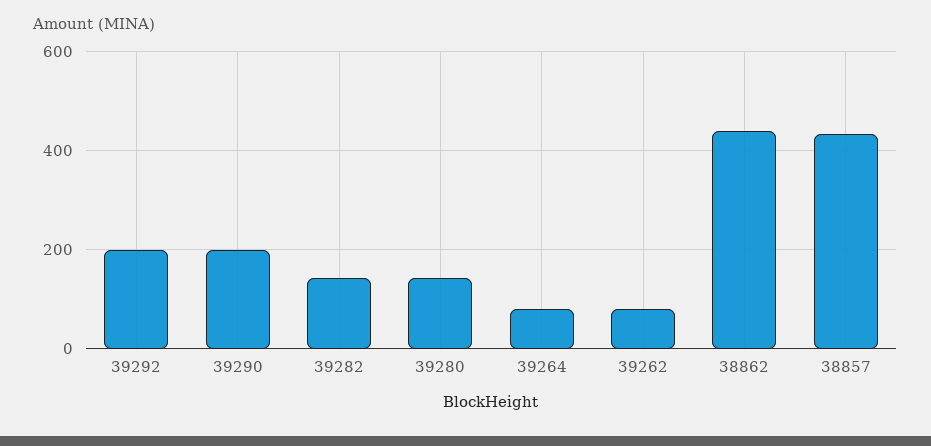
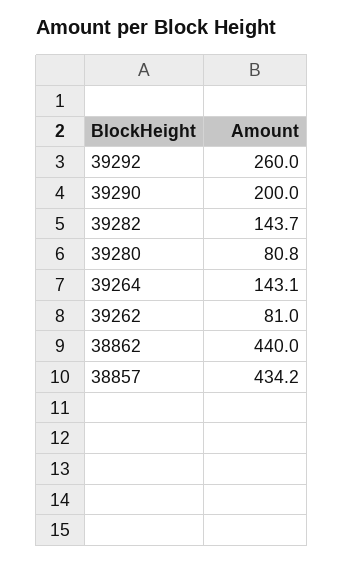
39292: 200 -> 260
39280: 140 -> 80.8
39264: 80 -> 143.1

